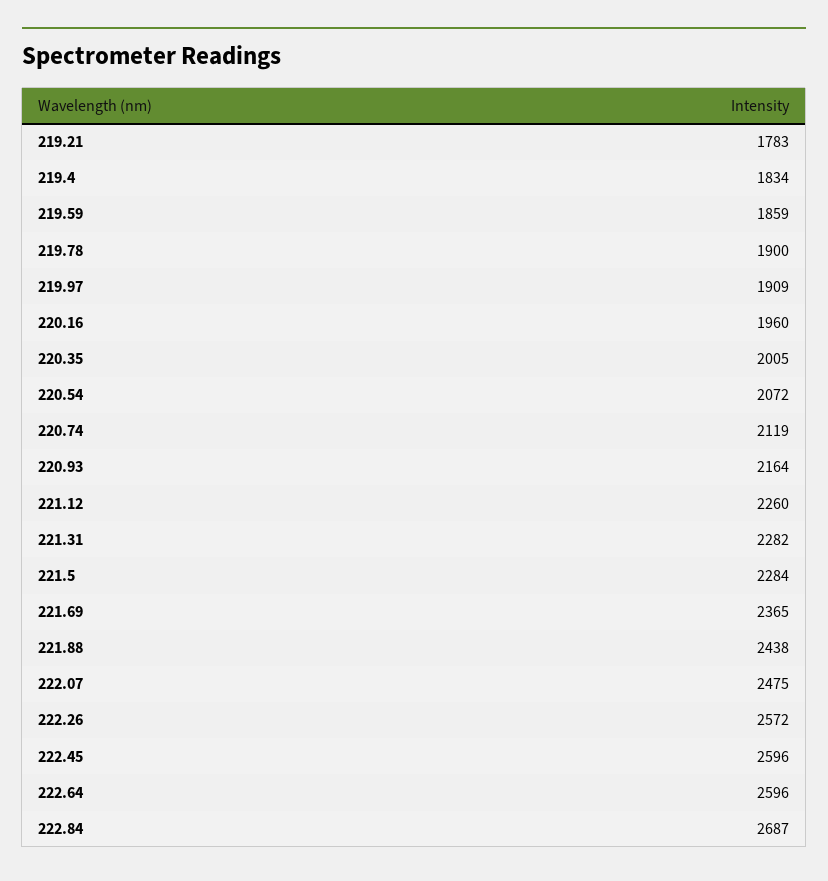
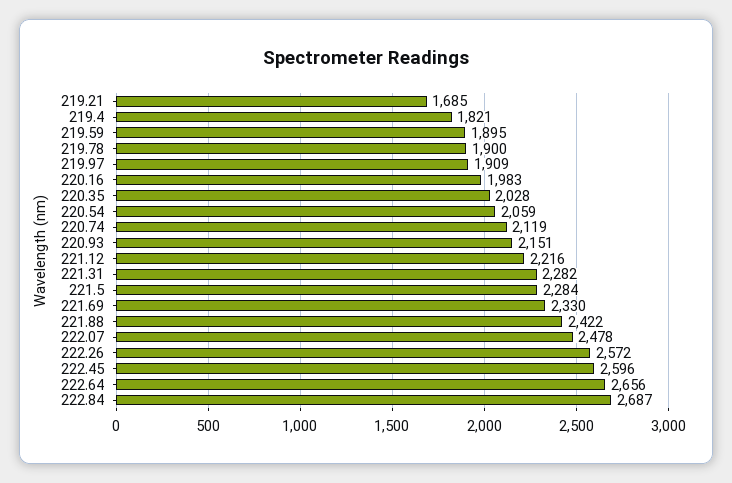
219.21: 1783 -> 1685
219.4: 1834 -> 1821
219.59: 1859 -> 1895
220.16: 1960 -> 1983
220.35: 2005 -> 2028
220.54: 2072 -> 2059
220.93: 2164 -> 2151
221.12: 2260 -> 2216
221.69: 2365 -> 2330
221.88: 2438 -> 2422
222.07: 2475 -> 2478
222.64: 2596 -> 2656

